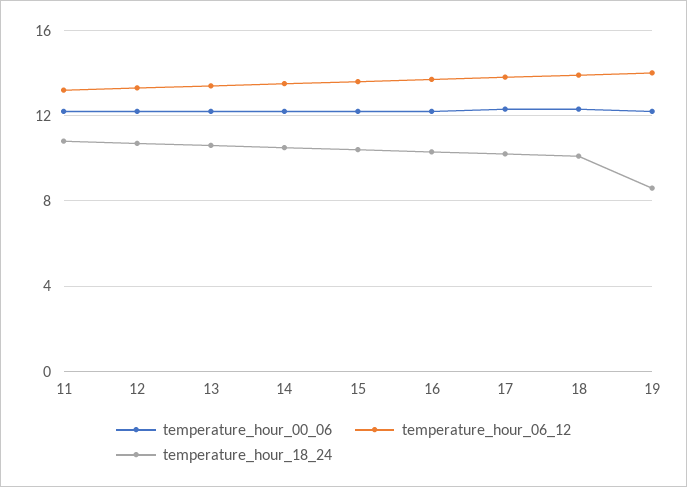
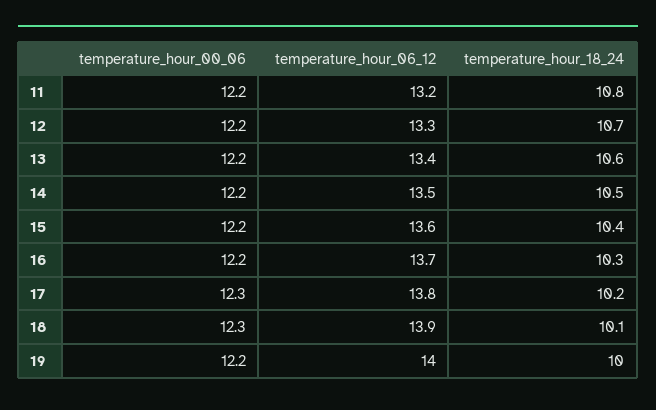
temperature_hour_18_24, 19: 8.5 -> 10

